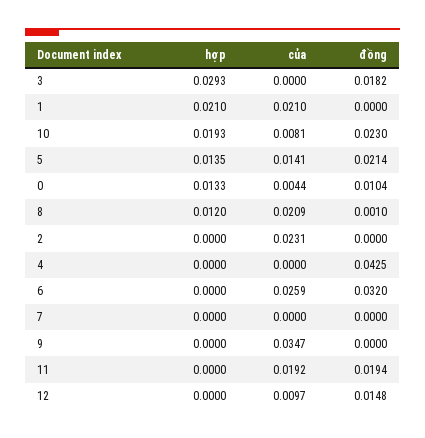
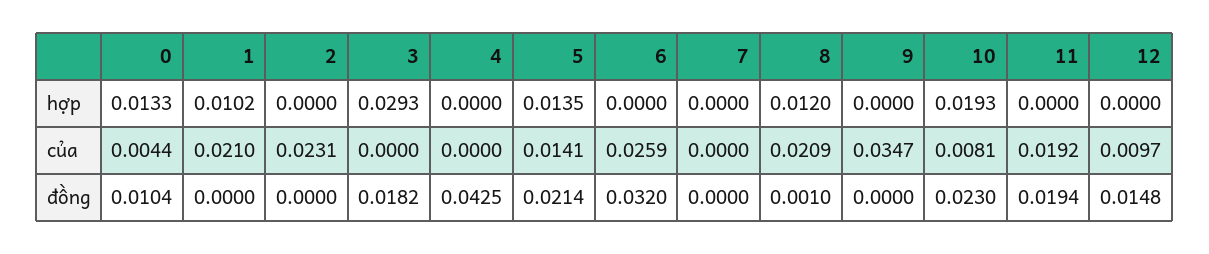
hợp, 1: 0.021 -> 0.0102

